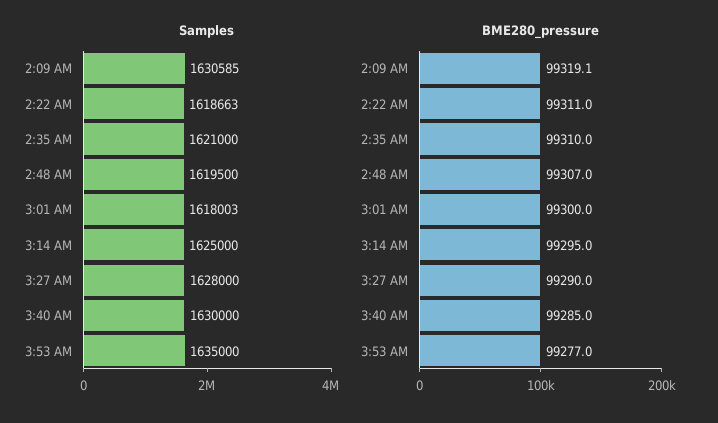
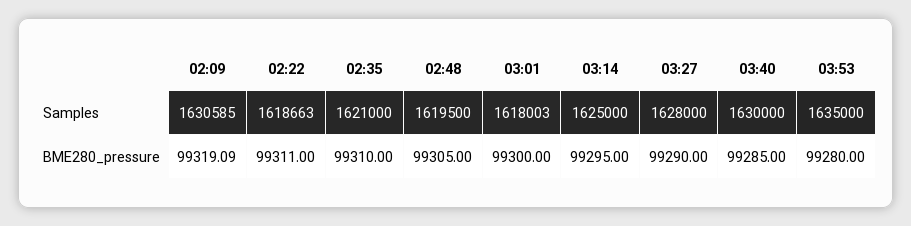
BME280_pressure, 2:48 AM: 99307 -> 99305
BME280_pressure, 3:53 AM: 99277 -> 99280

